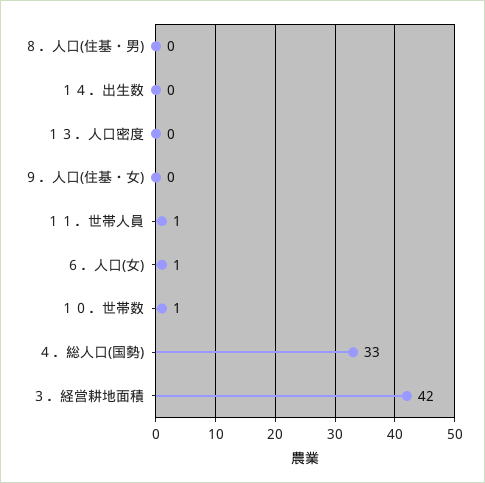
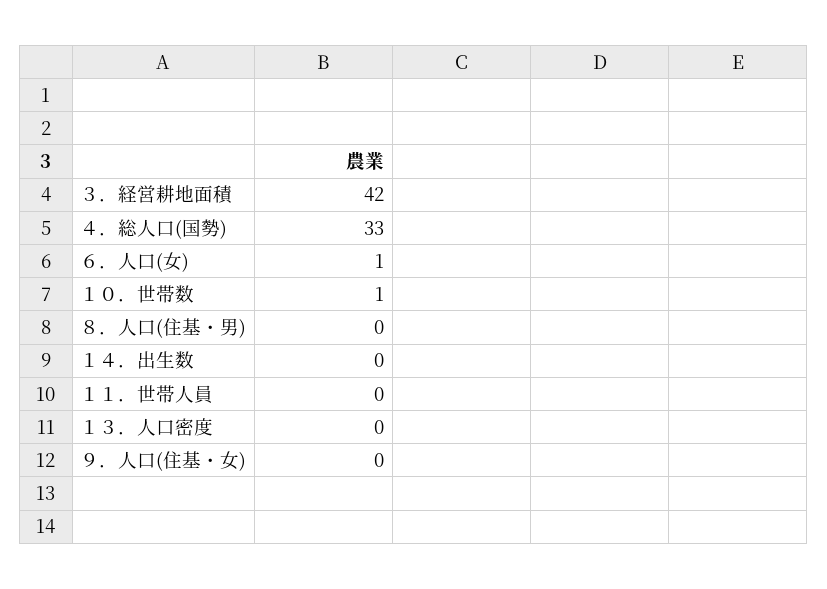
１１．世帯人員: 1 -> 0

